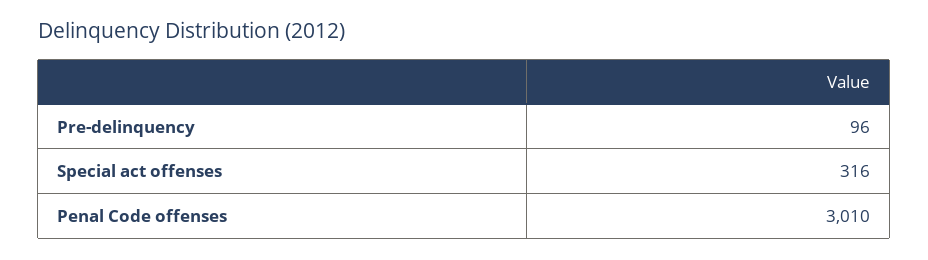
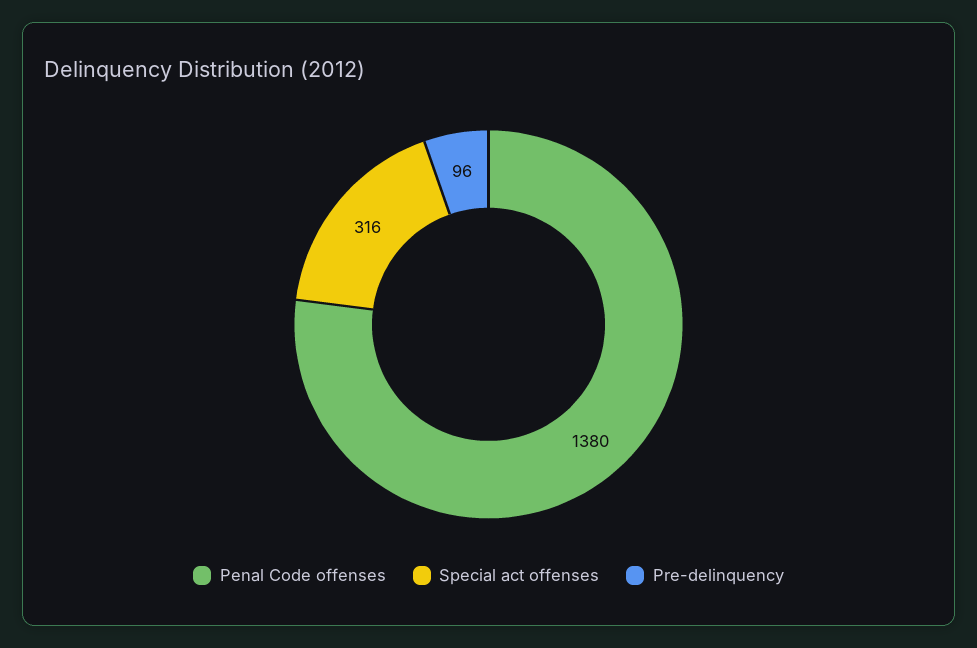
Penal Code offenses: 3010 -> 1380

